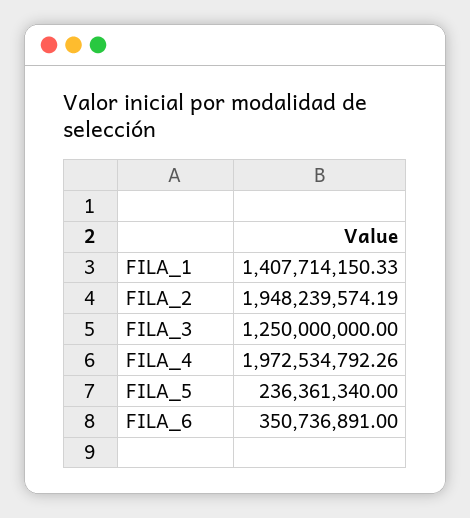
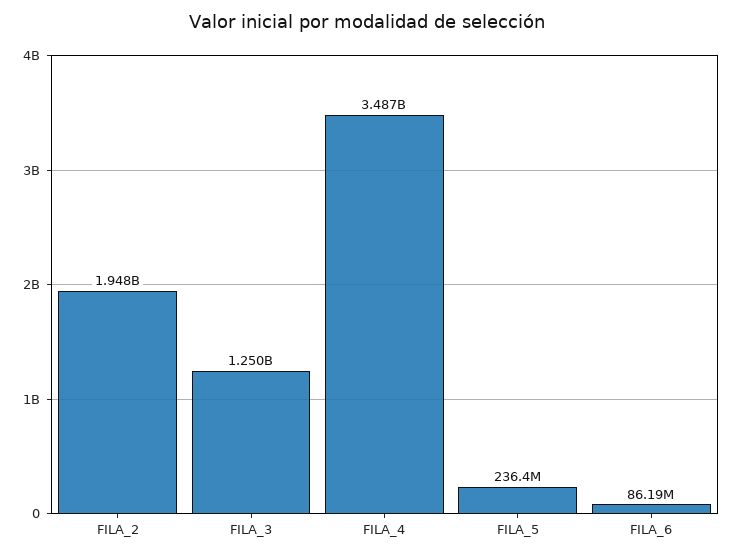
FILA_1: 1407714150.33 -> none
FILA_4: 1972534792.26 -> 3487000000
FILA_6: 350736891 -> 86190000

